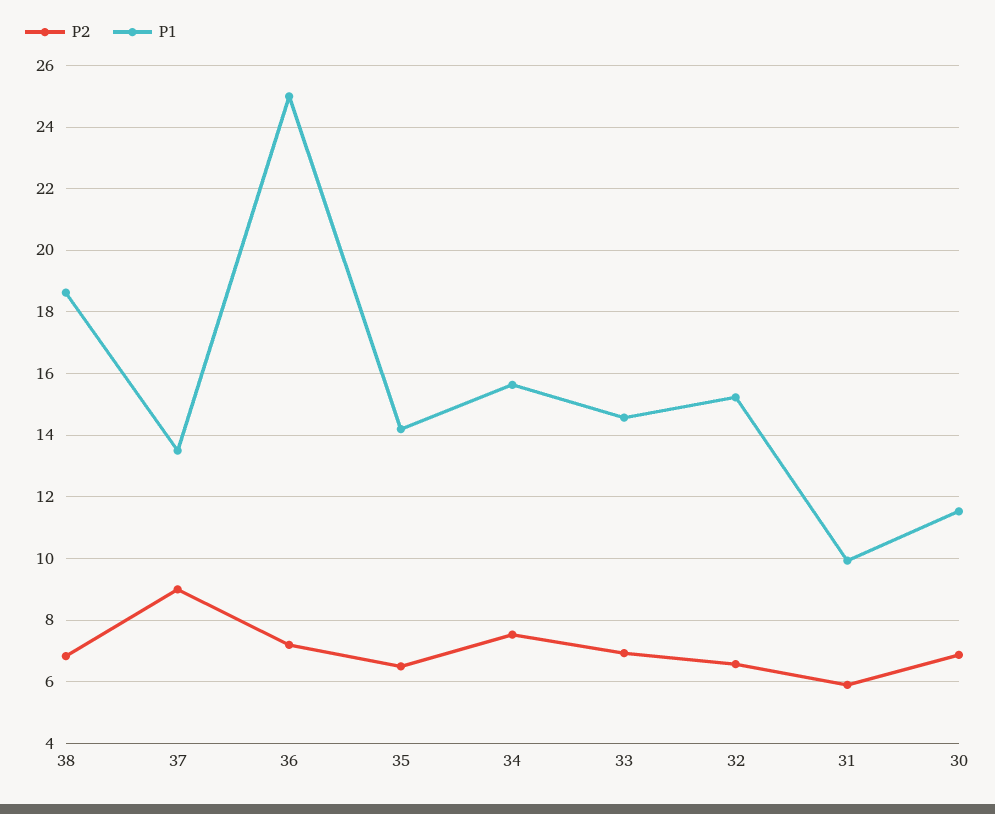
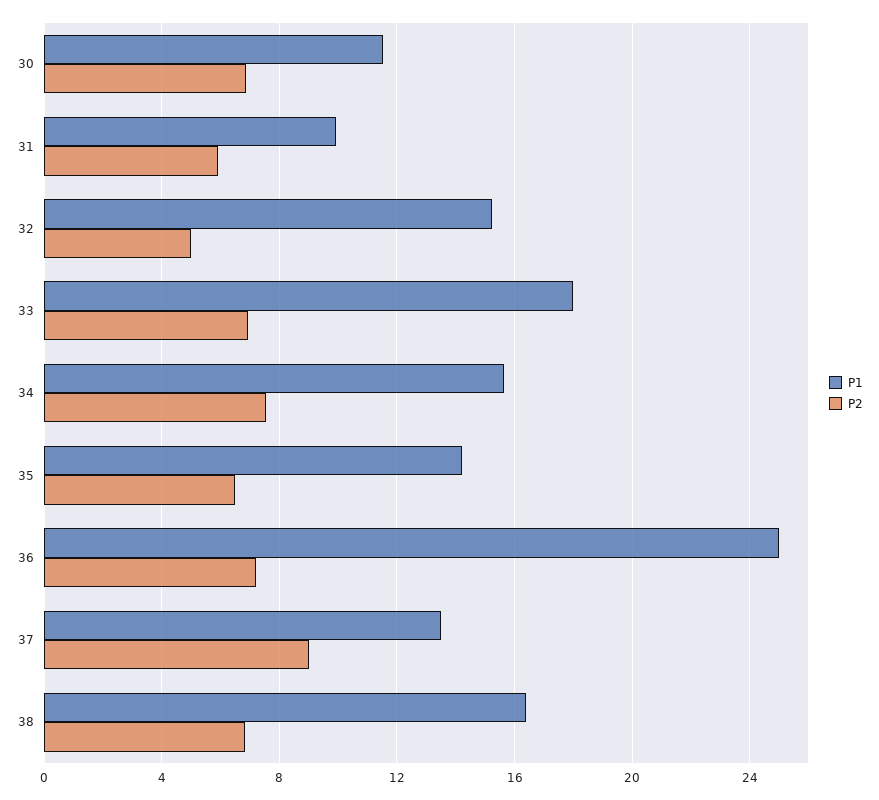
P1, 38: 18.6 -> 16.5
P1, 33: 14.6 -> 18
P2, 32: 6.6 -> 5

